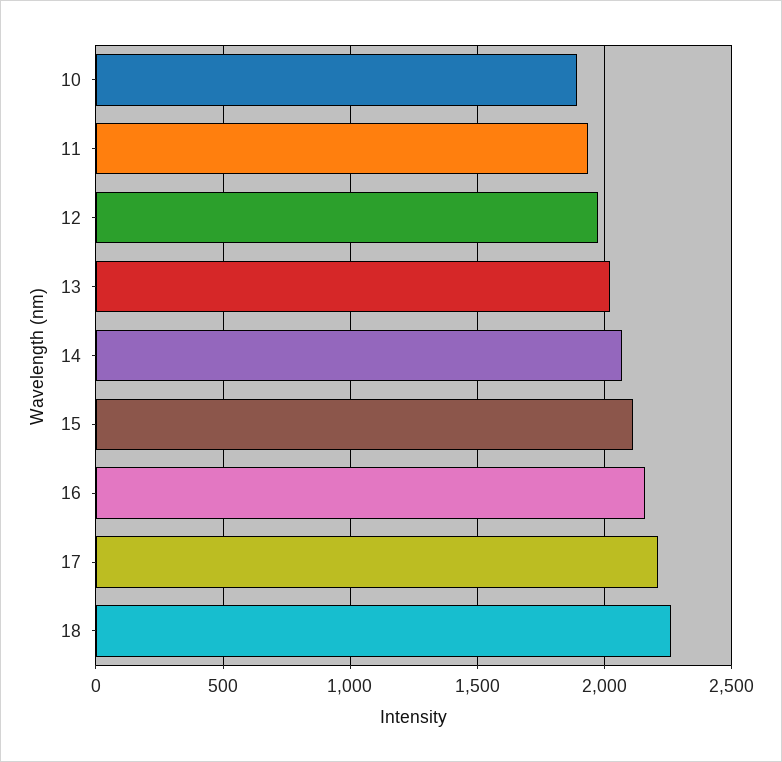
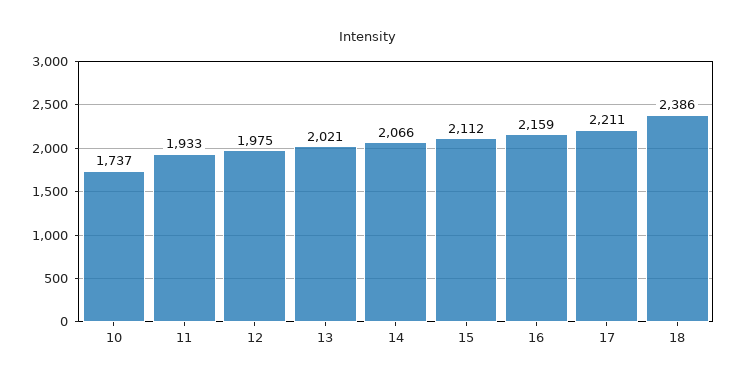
10: 1900 -> 1737
18: 2250 -> 2386

